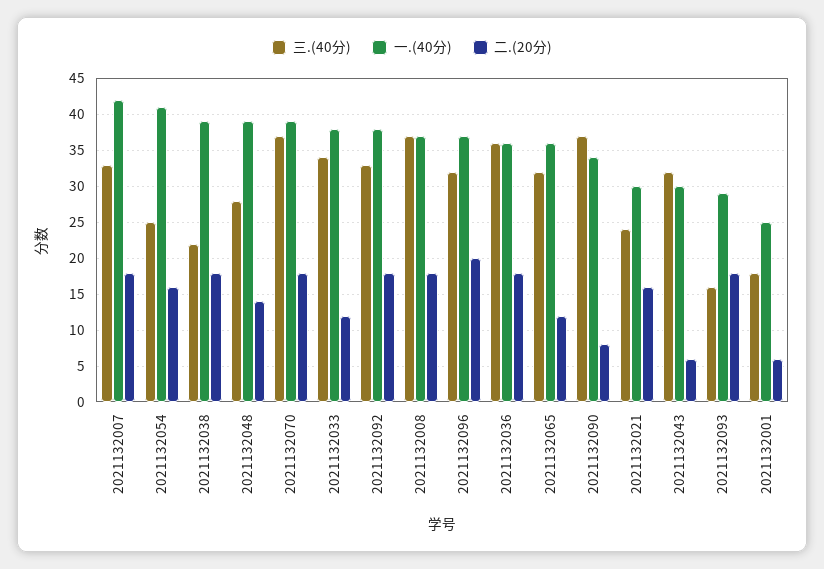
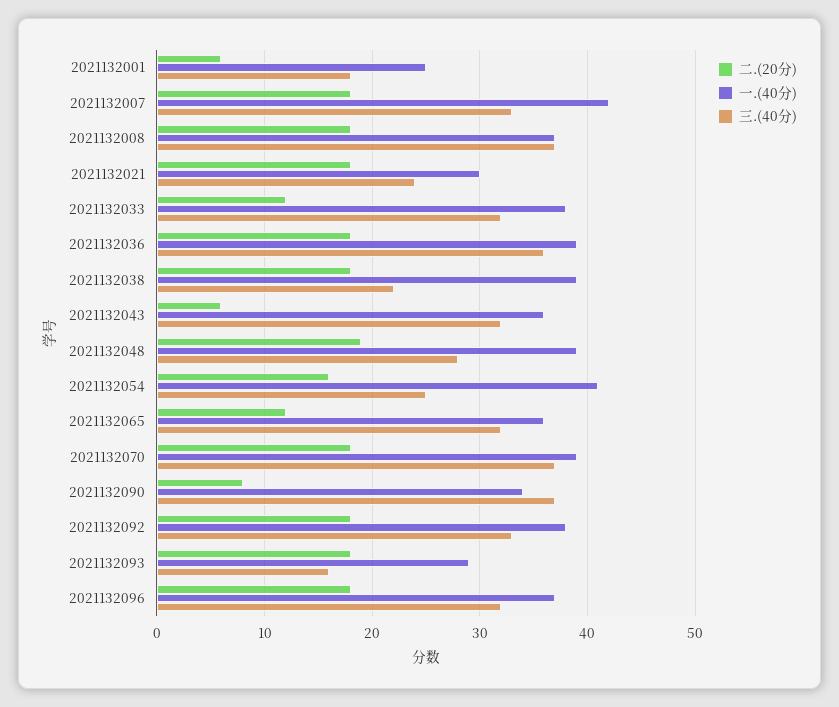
二.(20分), 2021132048: 14 -> 19
三.(40分), 2021132033: 34 -> 32
二.(20分), 2021132096: 20 -> 18
一.(40分), 2021132036: 36 -> 39
二.(20分), 2021132021: 16 -> 18
一.(40分), 2021132043: 30 -> 36

